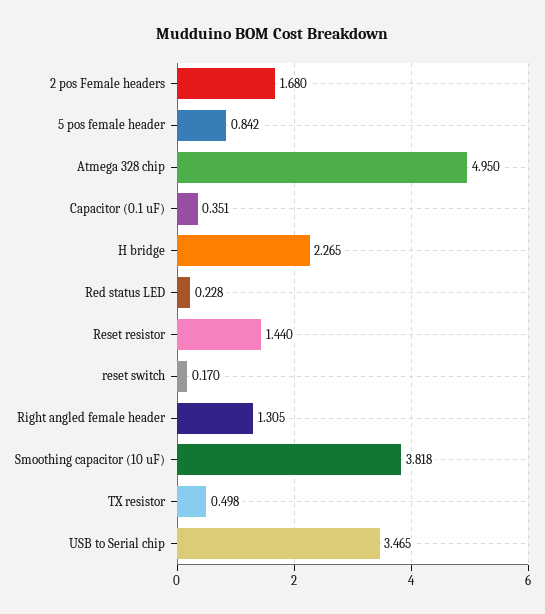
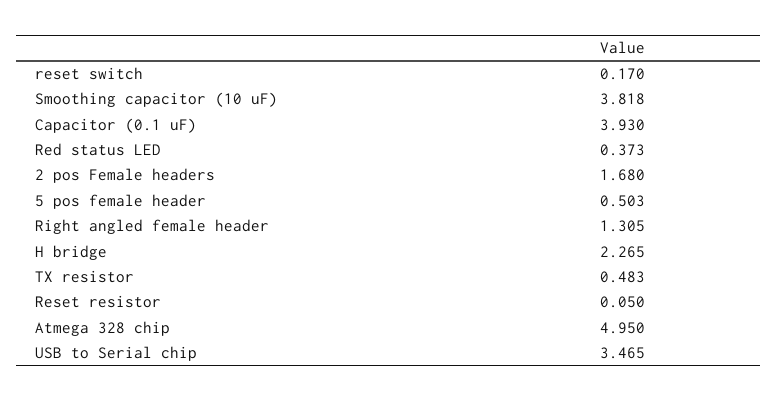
5 pos female header: 0.842 -> 0.503
Capacitor (0.1 uF): 0.351 -> 3.93
Red status LED: 0.228 -> 0.373
Reset resistor: 1.44 -> 0.05
TX resistor: 0.498 -> 0.483

